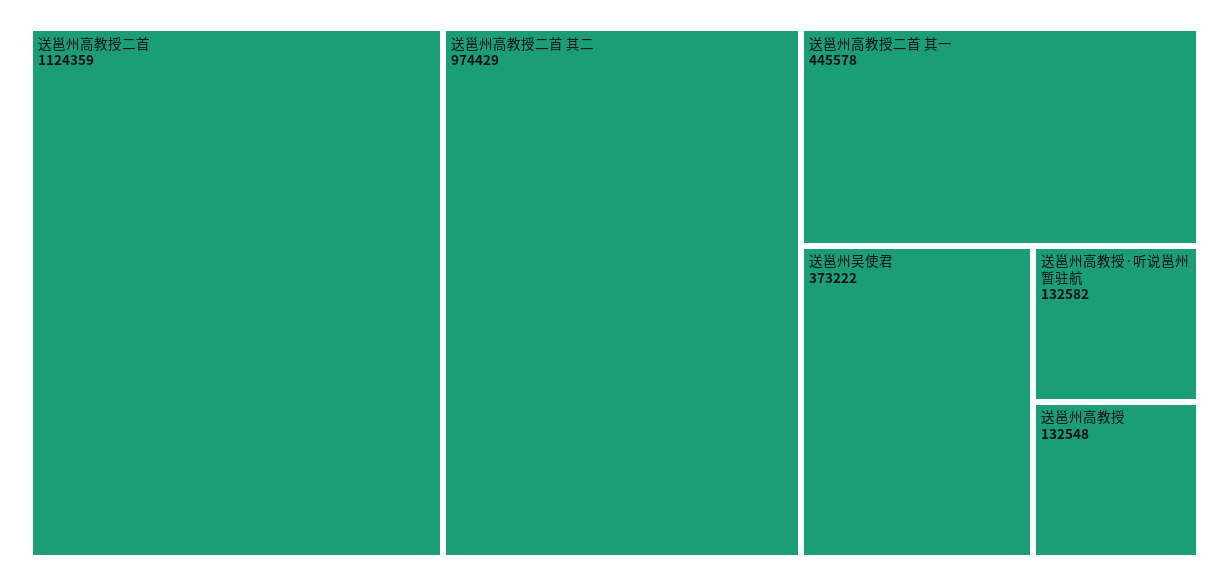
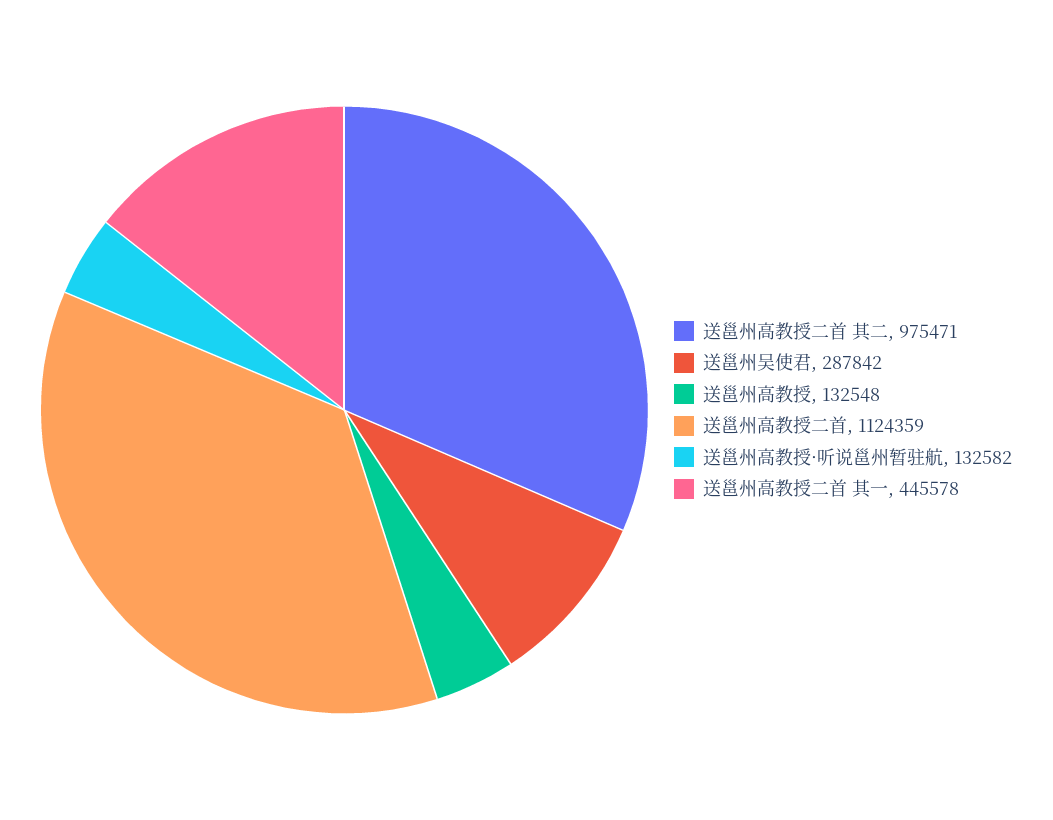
送邕州高教授二首 其二: 974429 -> 975471
送邕州吴使君: 373222 -> 287842

